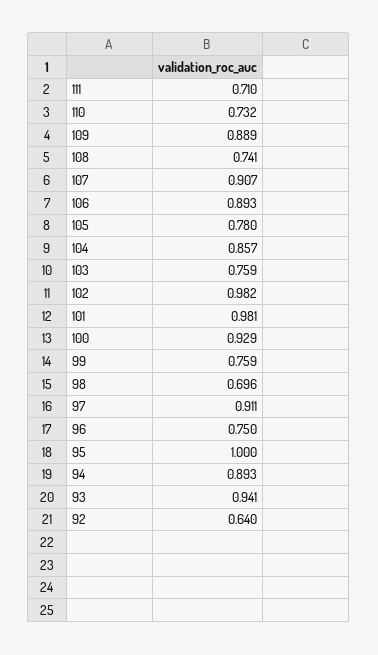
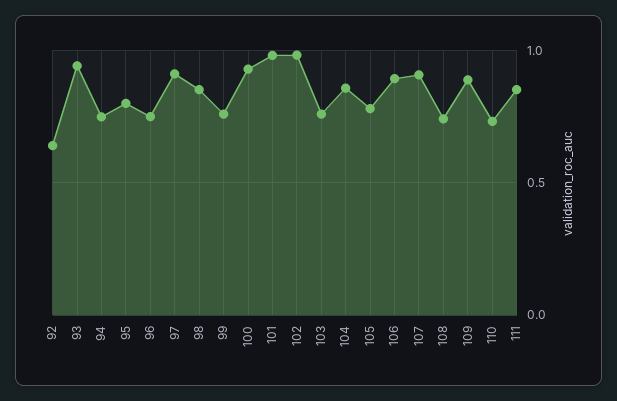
111: 0.71 -> 0.85
98: 0.696 -> 0.85
95: 1 -> 0.8
94: 0.893 -> 0.75

